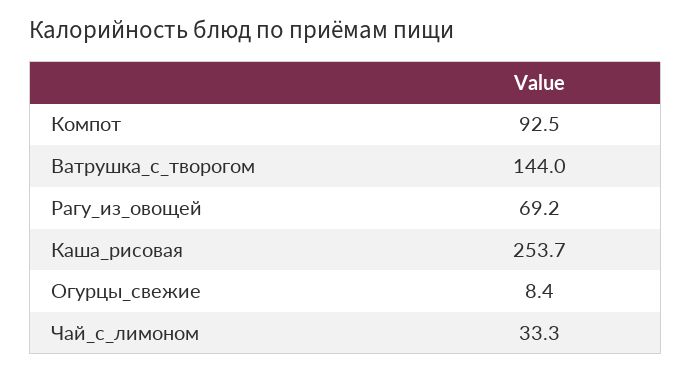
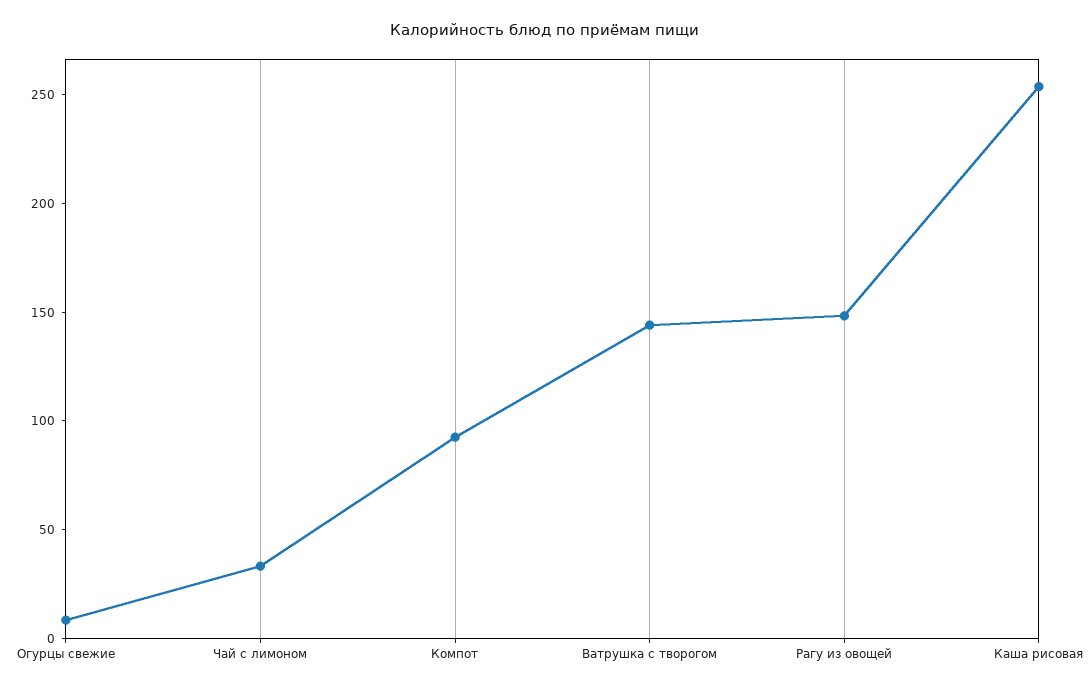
Рагу_из_овощей: 69.2 -> 150

